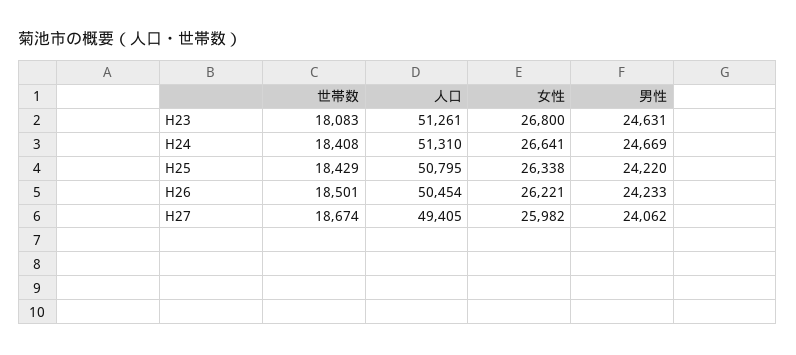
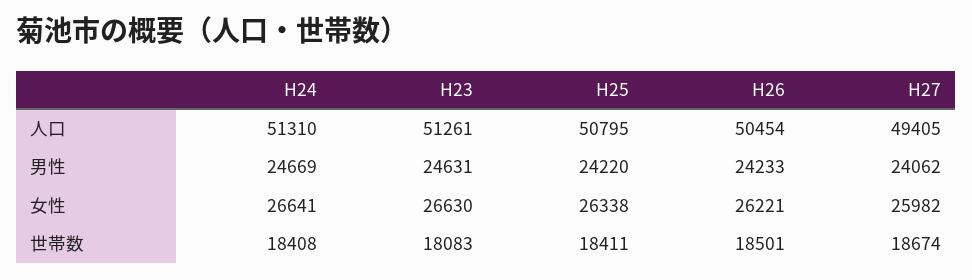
女性, H23: 26800 -> 26630
世帯数, H25: 18429 -> 18411

